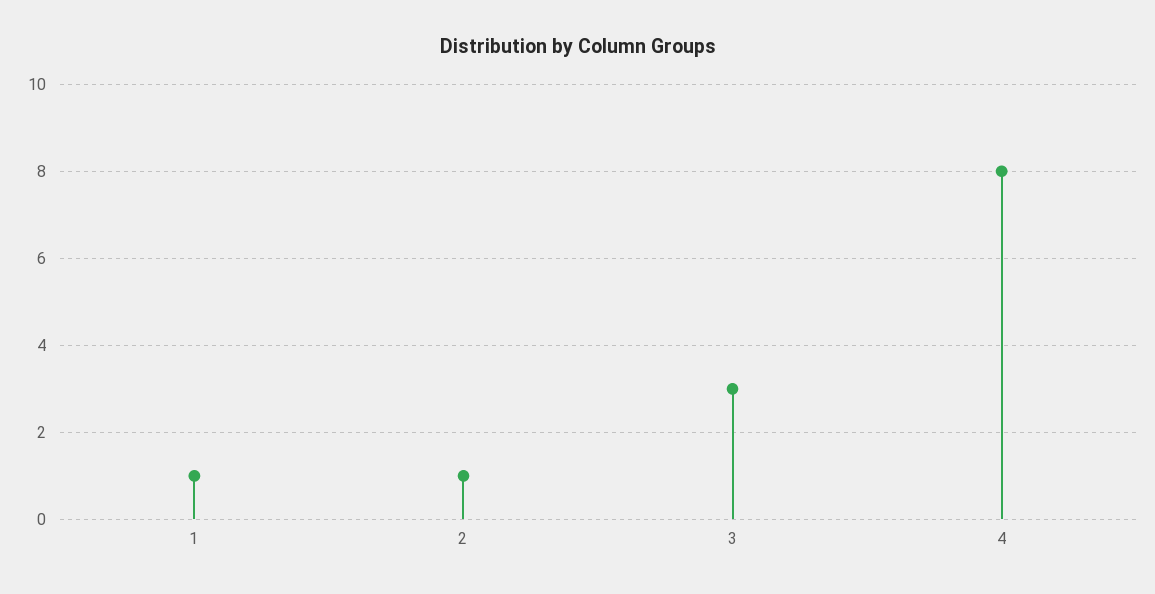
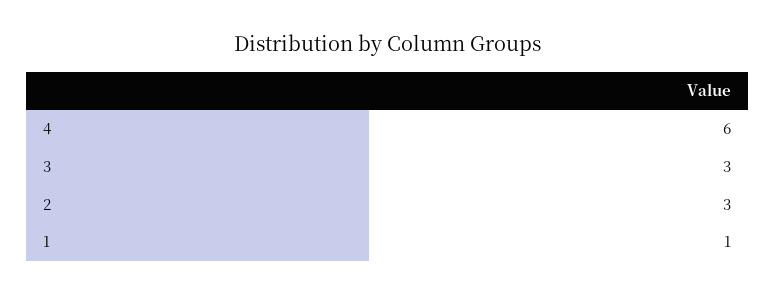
2: 1 -> 3
4: 8 -> 6

